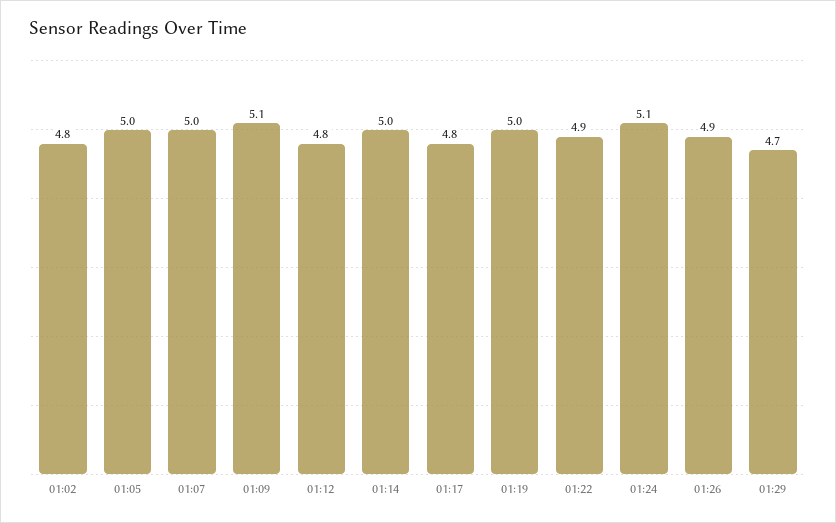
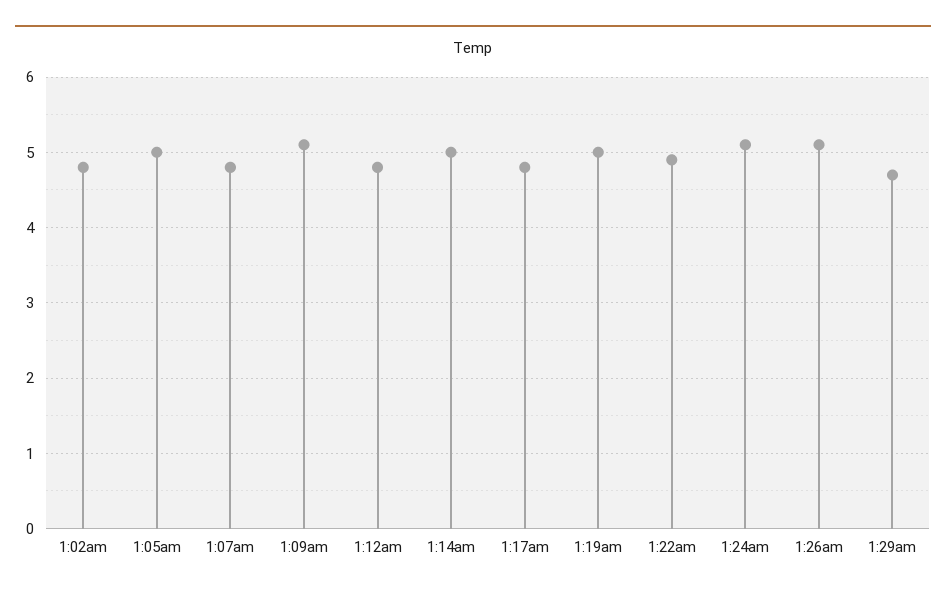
01:07: 5 -> 4.8
01:26: 4.9 -> 5.1

